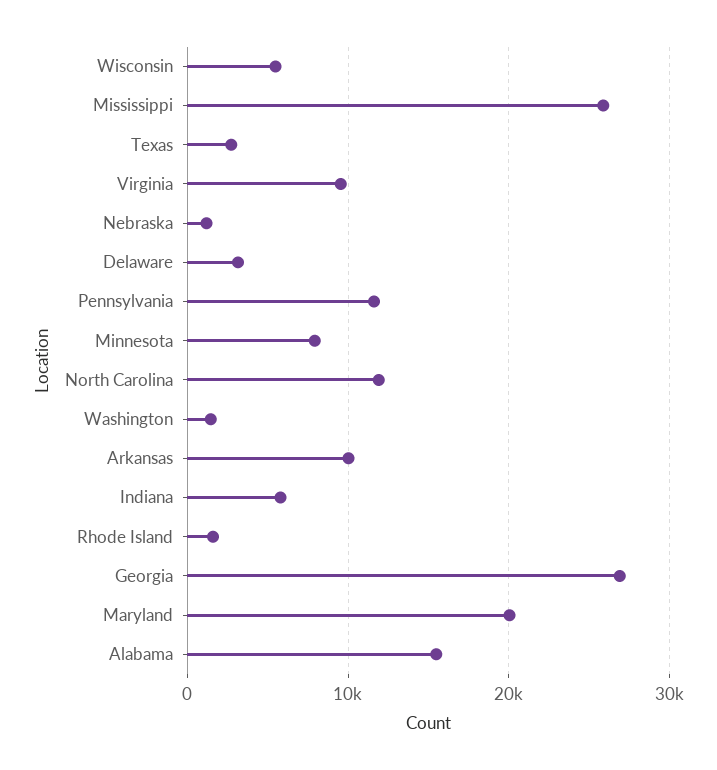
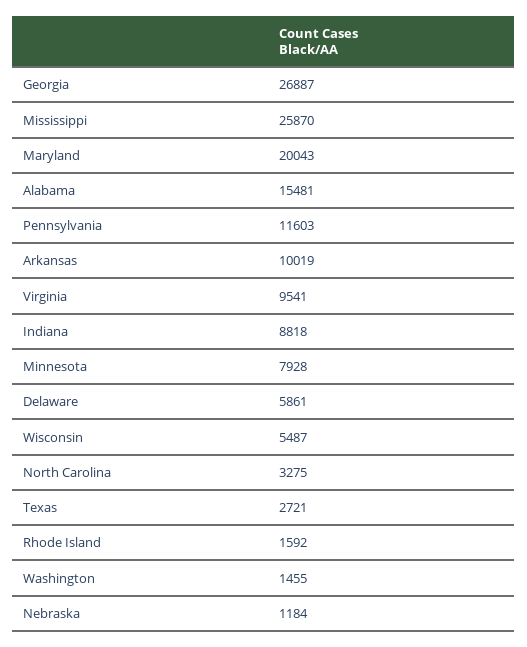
Delaware: 3000 -> 5861
North Carolina: 12000 -> 3275
Indiana: 6000 -> 8818

